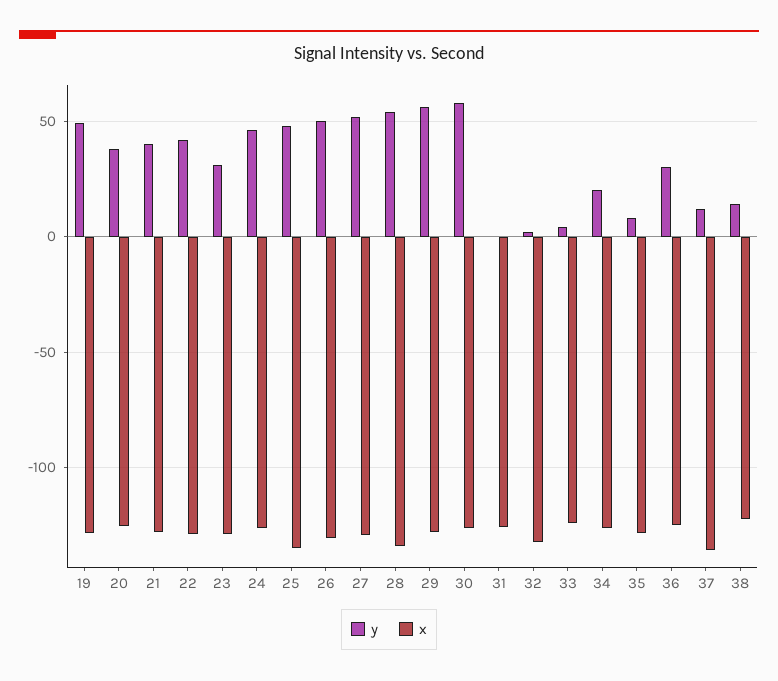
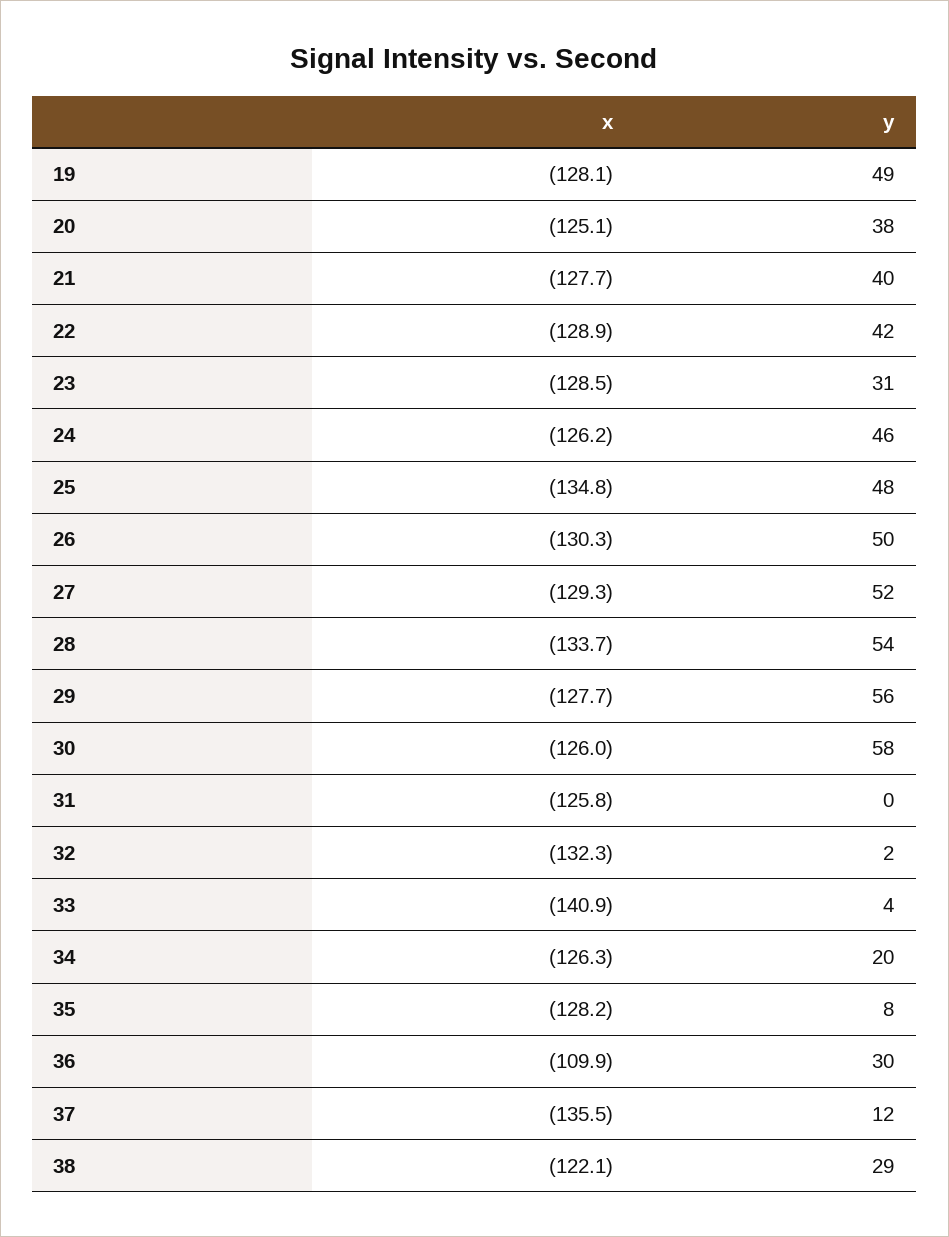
x, 33: -125 -> -140.9
x, 36: -125 -> -109.9
y, 38: 15 -> 29

